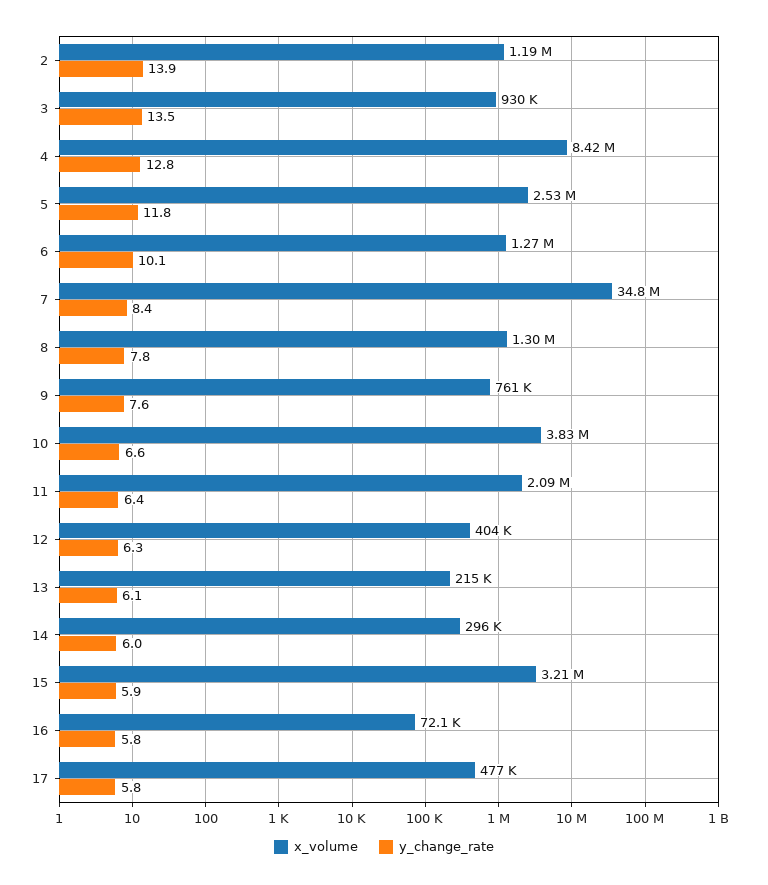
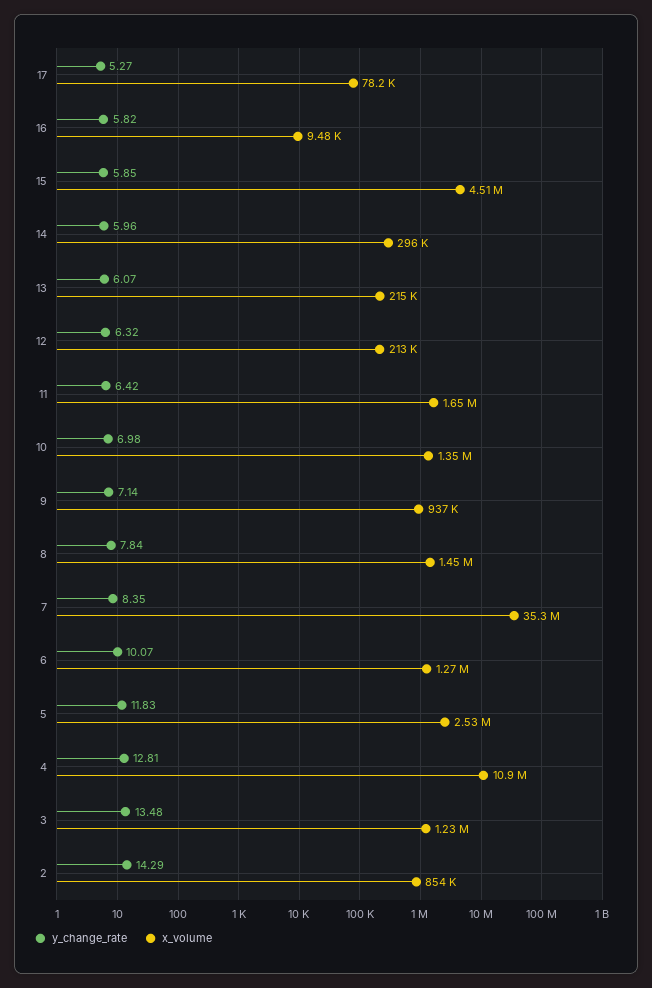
x_volume, 2: 1190000 -> 854000
y_change_rate, 2: 13.9 -> 14.29
x_volume, 3: 930000 -> 1230000
x_volume, 4: 8420000 -> 10900000
x_volume, 7: 34800000 -> 35300000
x_volume, 8: 1300000 -> 1450000
x_volume, 9: 761000 -> 937000
y_change_rate, 9: 7.6 -> 7.14
x_volume, 10: 3830000 -> 1350000
y_change_rate, 10: 6.6 -> 6.98
x_volume, 11: 2090000 -> 1650000
x_volume, 12: 404000 -> 213000
x_volume, 15: 3210000 -> 4510000
x_volume, 16: 72100 -> 9480
x_volume, 17: 477000 -> 78200
y_change_rate, 17: 5.8 -> 5.27

